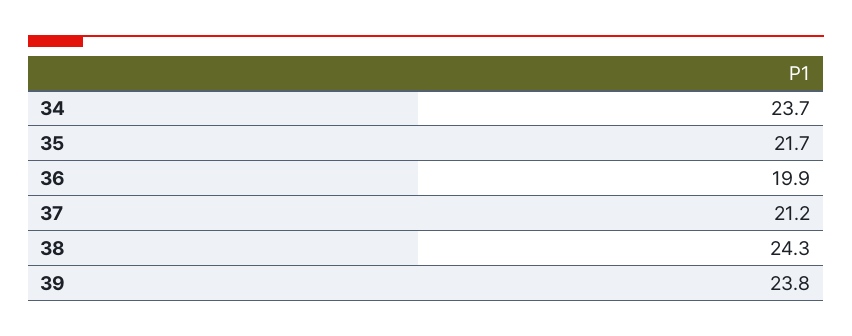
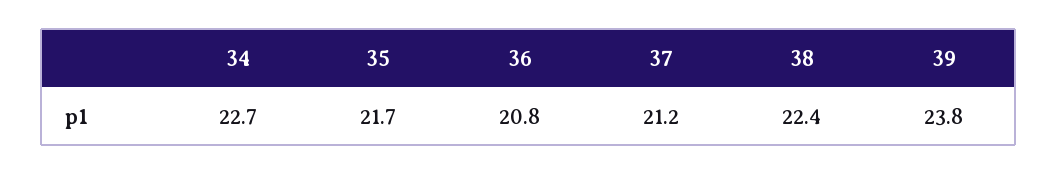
34: 23.7 -> 22.7
36: 19.9 -> 20.8
38: 24.3 -> 22.4

